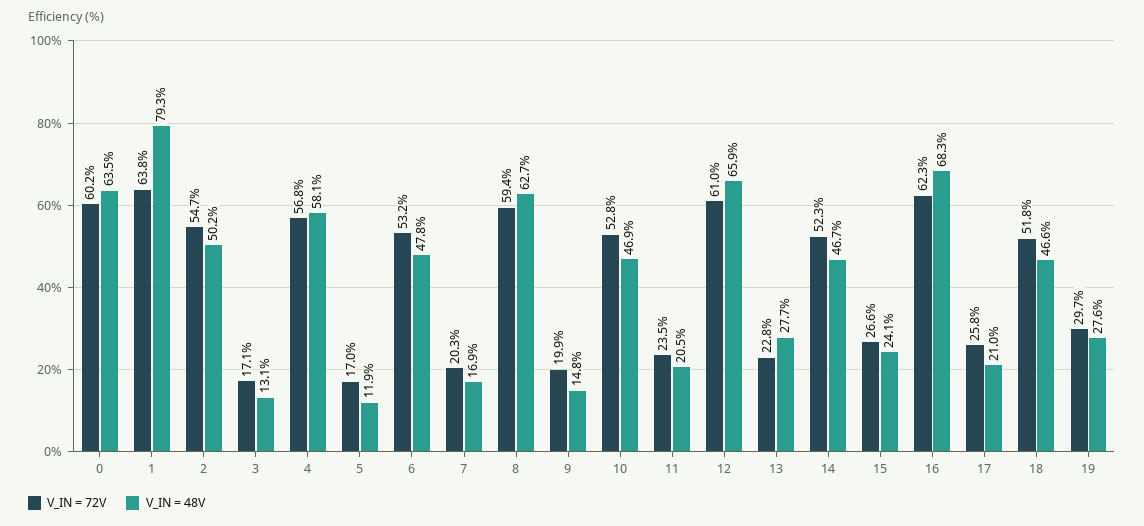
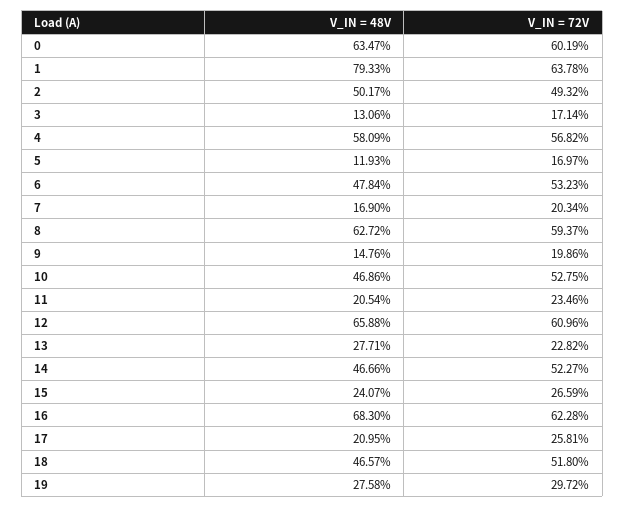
V_IN = 72V, 2: 54.7 -> 49.32

